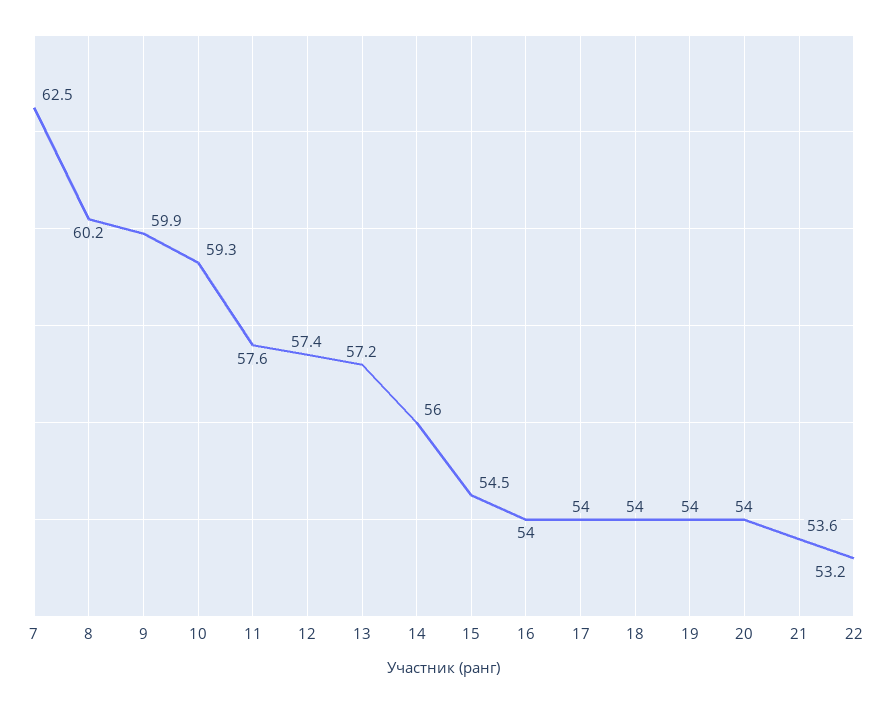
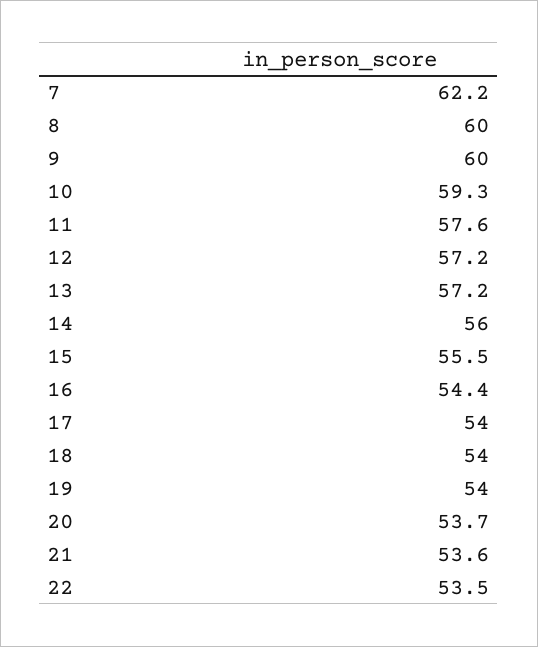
7: 62.5 -> 62.2
8: 60.2 -> 60
9: 59.9 -> 60
12: 57.4 -> 57.2
15: 54.5 -> 55.5
16: 54 -> 54.4
20: 54 -> 53.7
22: 53.2 -> 53.5

